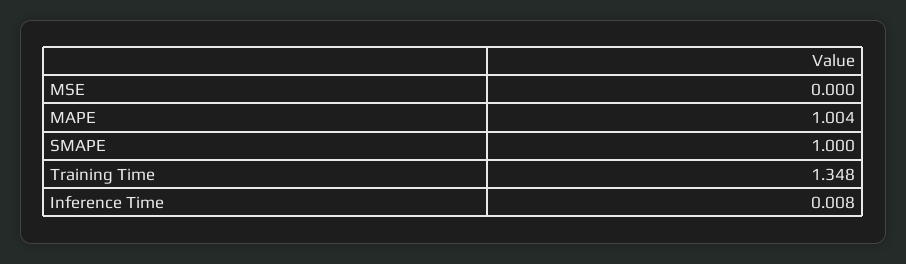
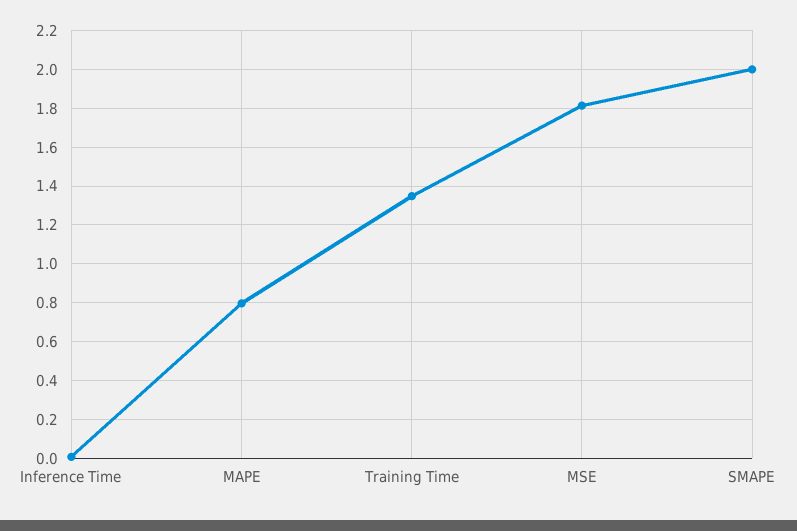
MSE: 0 -> 1.8
MAPE: 1.004 -> 0.8
SMAPE: 1 -> 2

